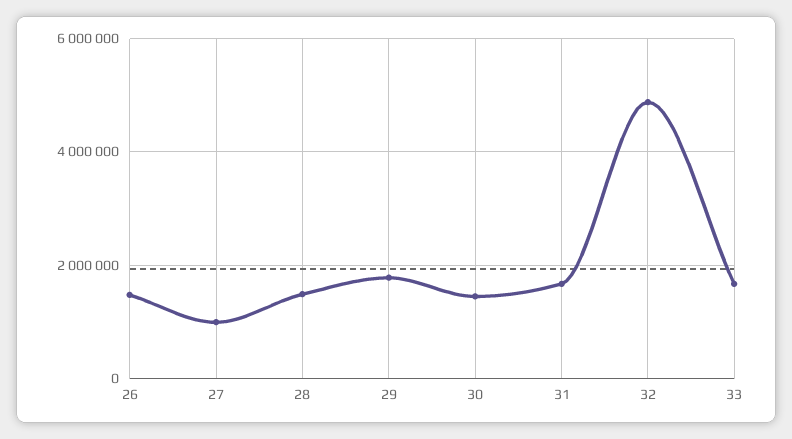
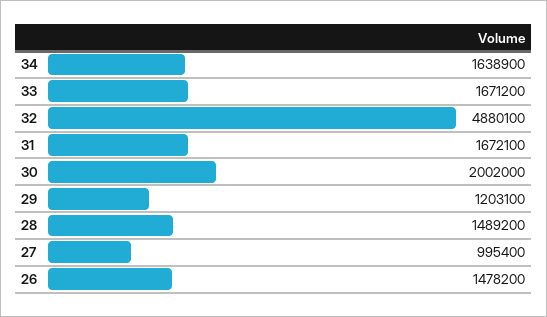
29: 1800000 -> 1203100
30: 1400000 -> 2002000
34: none -> 1638900

